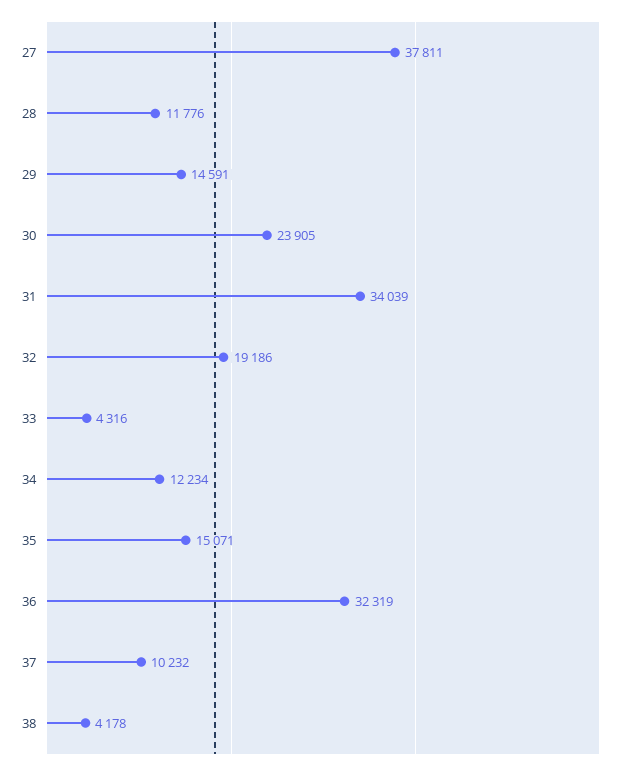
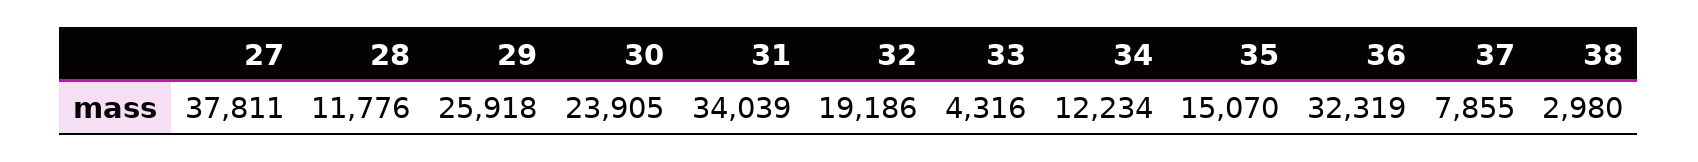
29: 14591 -> 25918
35: 15071 -> 15070
37: 10232 -> 7855
38: 4178 -> 2980

